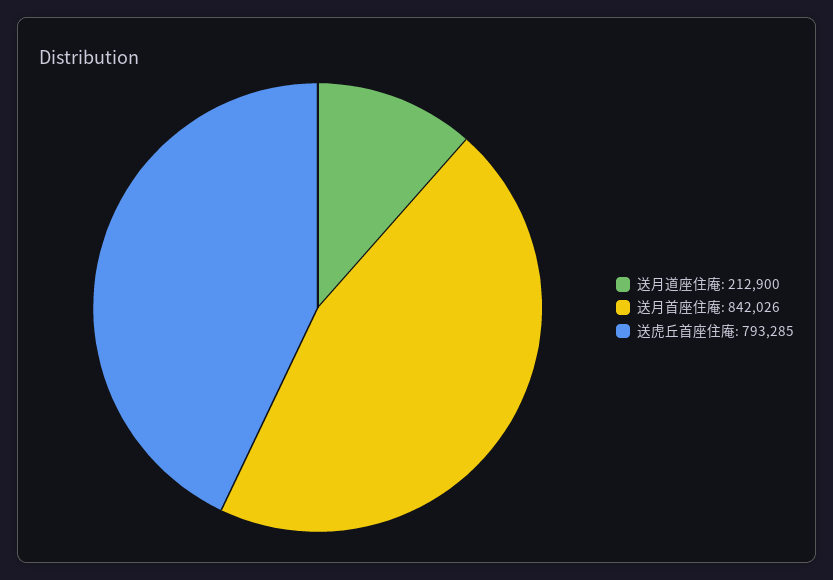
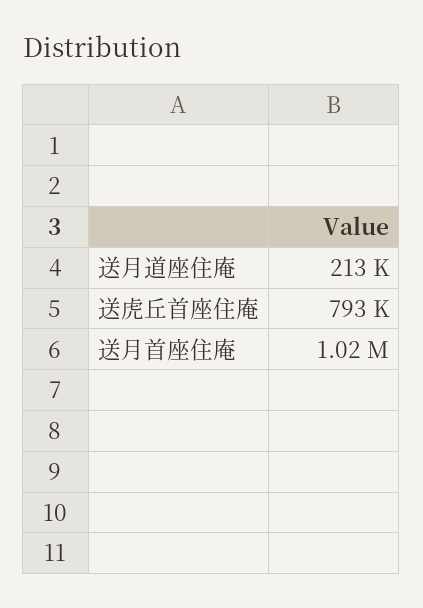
送月首座住庵: 842026 -> 1020000

